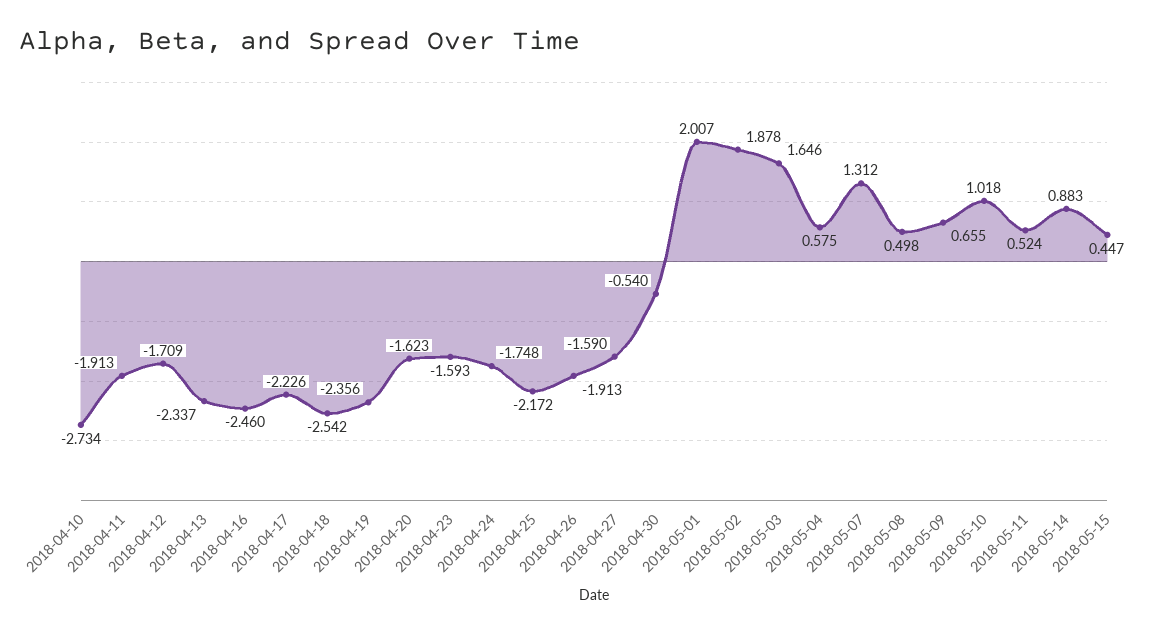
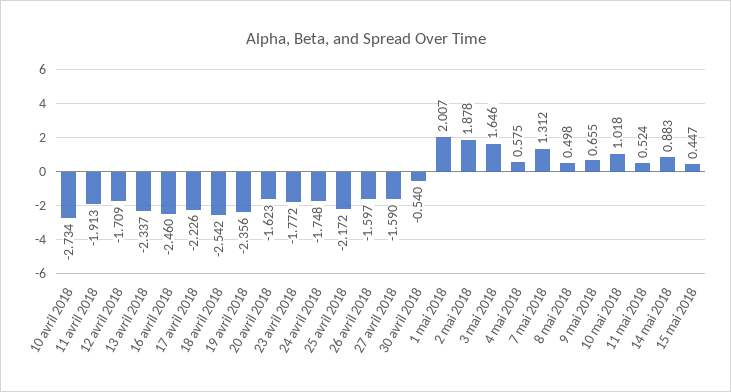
2018-04-23: -1.593 -> -1.772
2018-04-26: -1.913 -> -1.597

